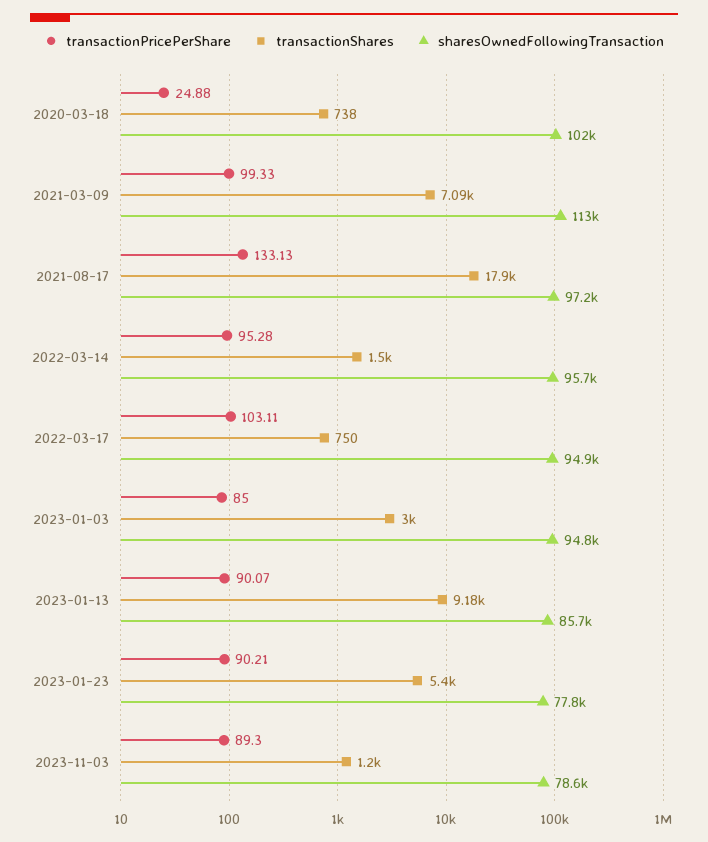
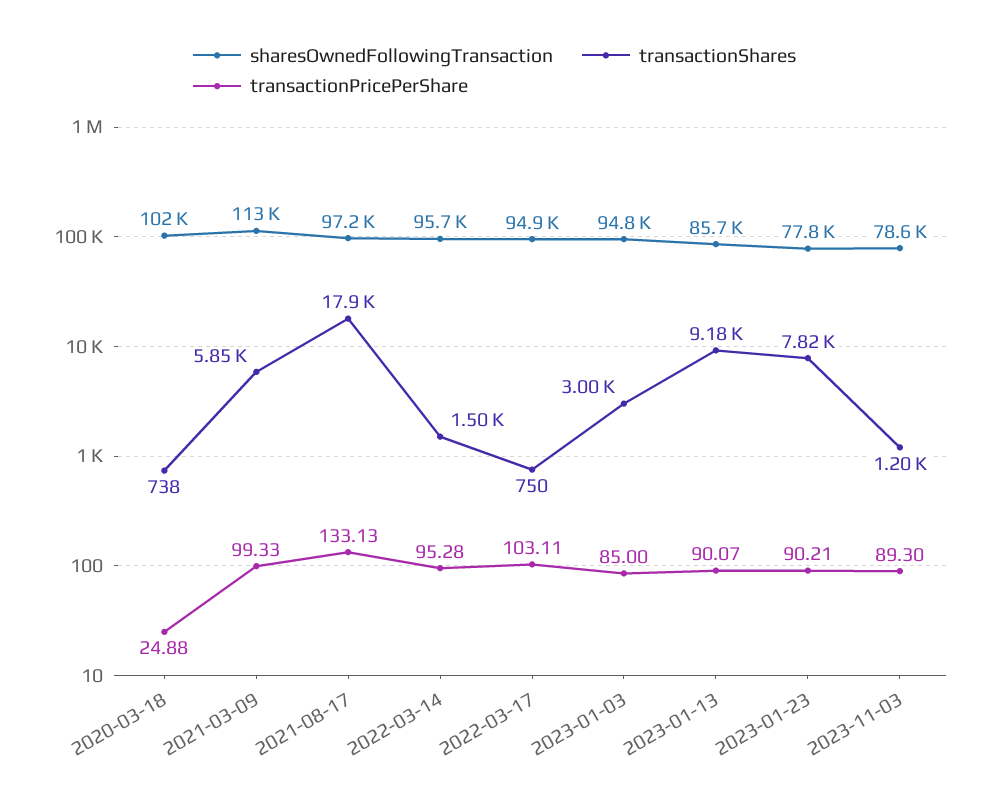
transactionShares, 2021-03-09: 7090 -> 5850
transactionShares, 2023-01-23: 5400 -> 7820

